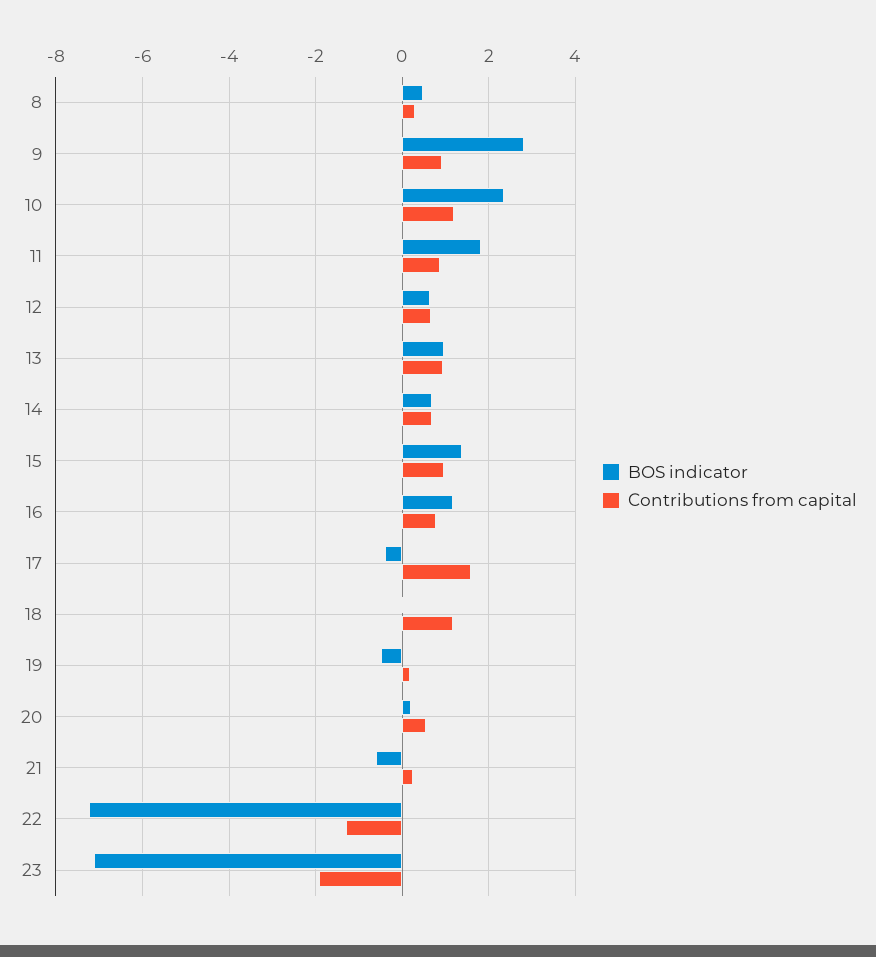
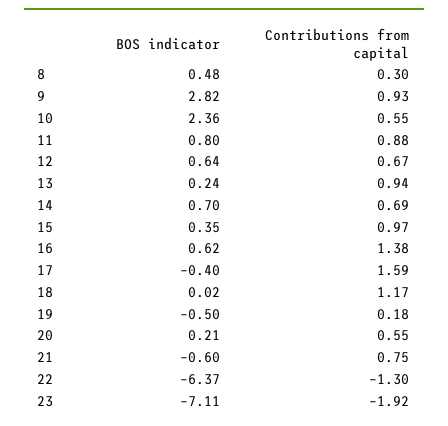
Contributions from capital, 10: 1.2 -> 0.55
BOS indicator, 11: 1.8 -> 0.8
BOS indicator, 13: 1 -> 0.24
BOS indicator, 15: 1.4 -> 0.35
BOS indicator, 16: 1.2 -> 0.62
Contributions from capital, 16: 0.8 -> 1.38
Contributions from capital, 21: 0.2 -> 0.75
BOS indicator, 22: -7.2 -> -6.37

